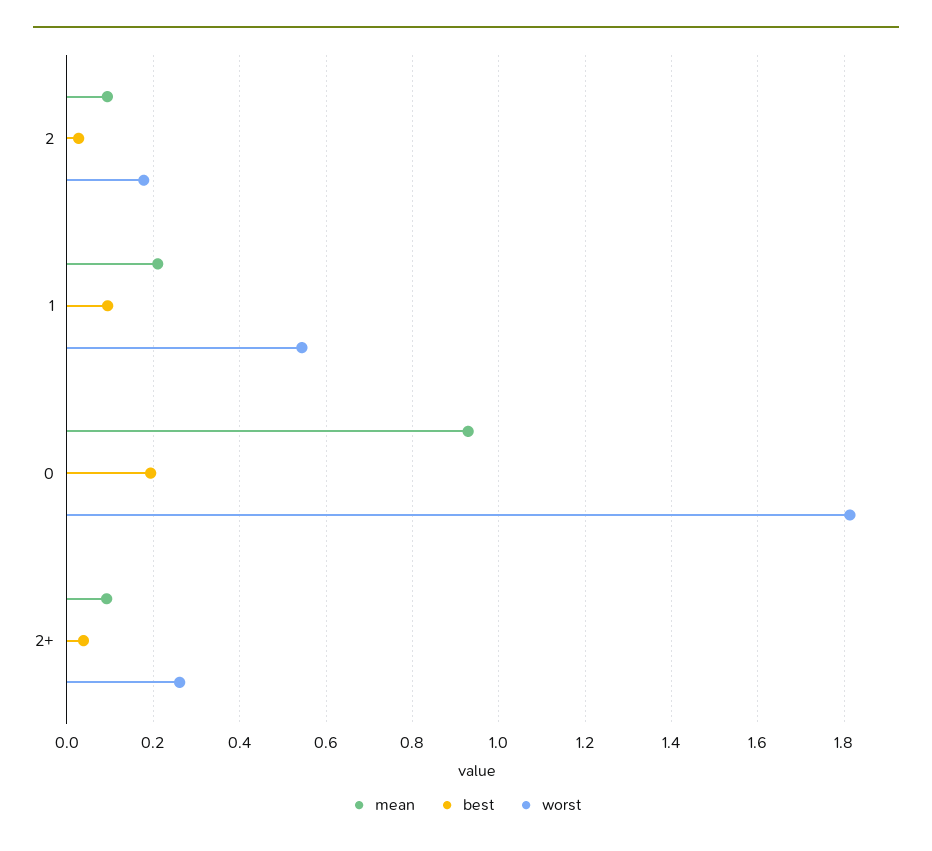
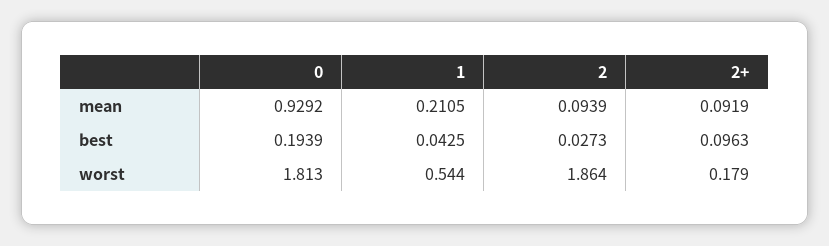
worst, 2: 0.18 -> 1.864
best, 1: 0.1 -> 0.0425
best, 2+: 0.04 -> 0.0963
worst, 2+: 0.26 -> 0.179

